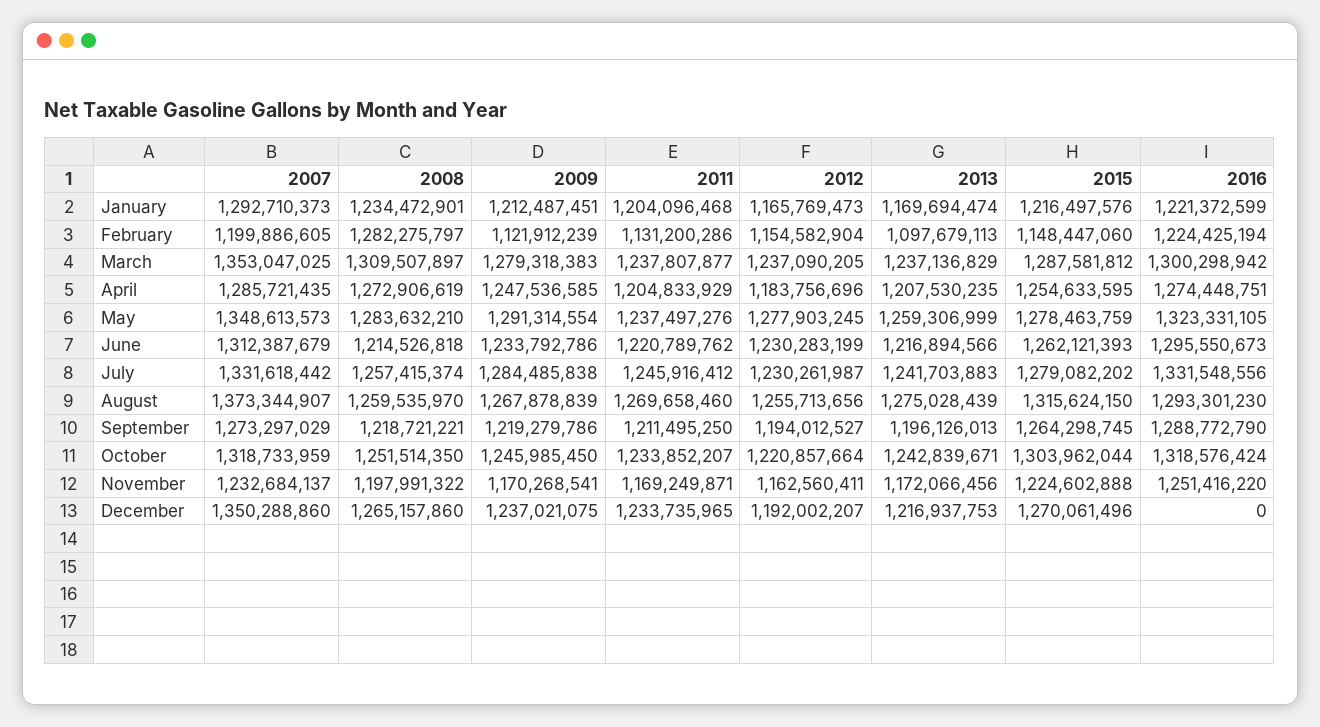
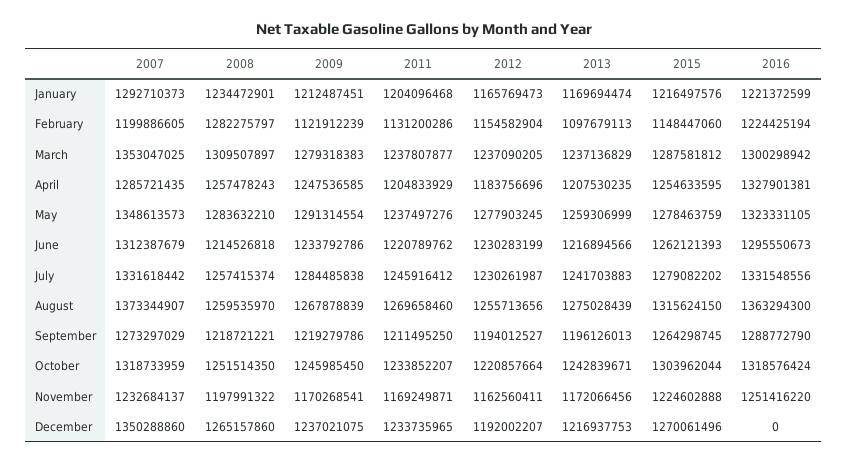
2008, April: 1272906619 -> 1257478243
2016, April: 1274448751 -> 1327901381
2016, August: 1293301230 -> 1363294300

